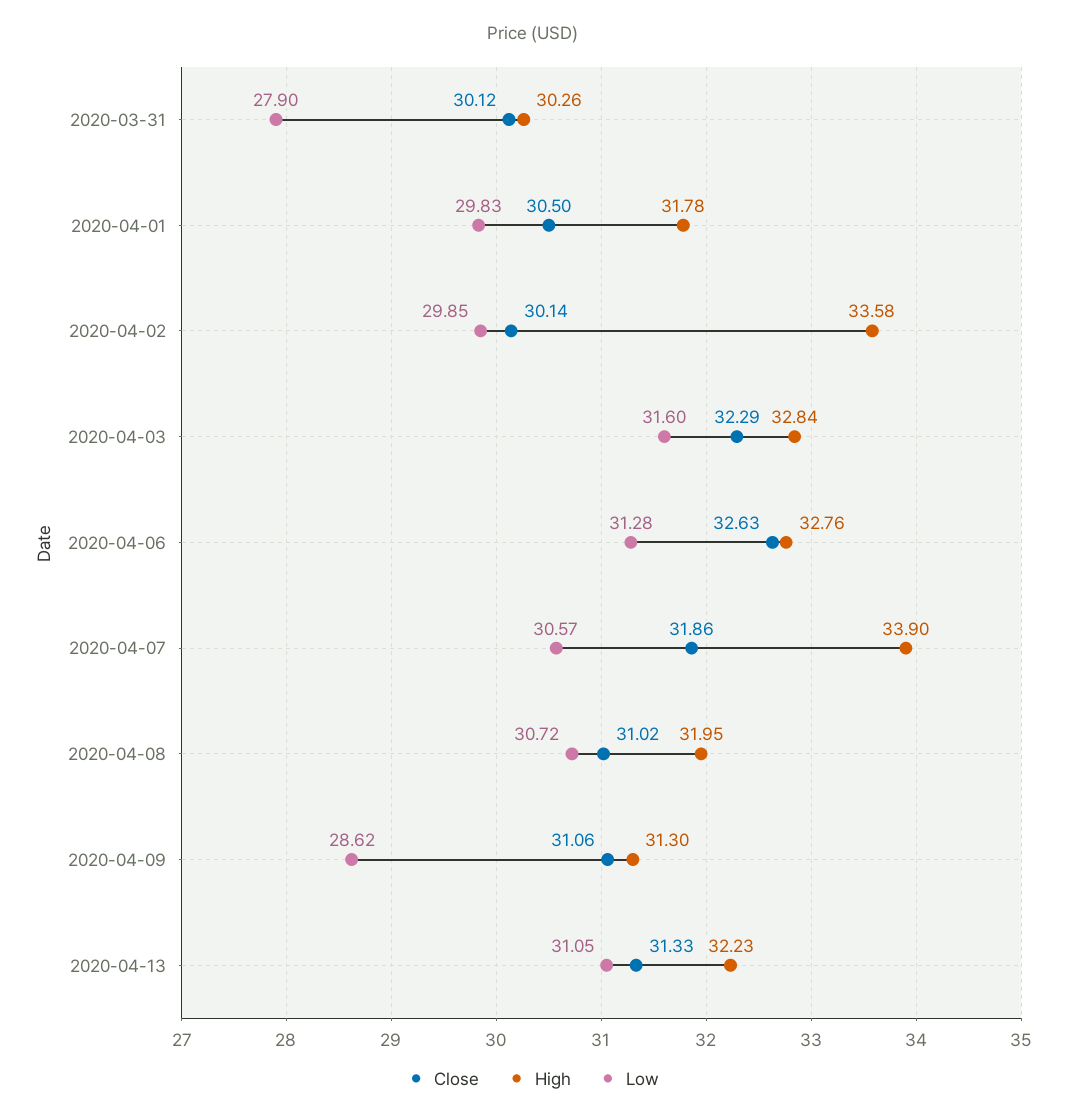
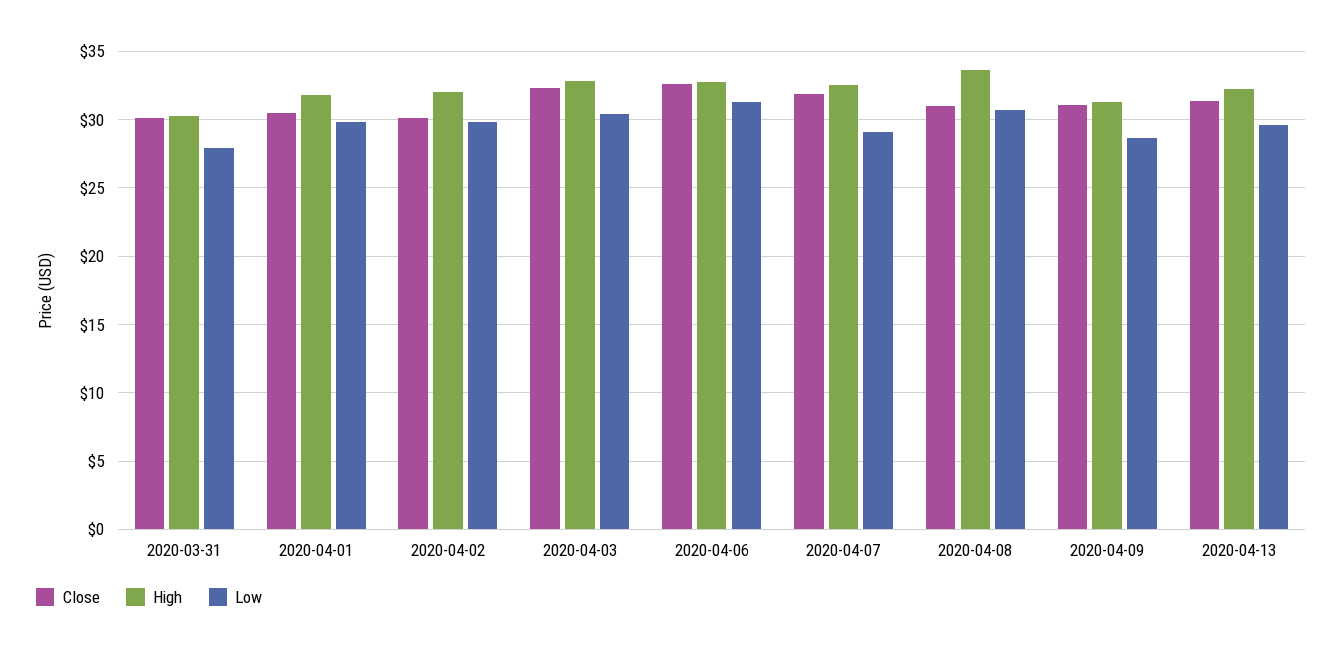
High, 2020-04-02: 33.58 -> 32
Low, 2020-04-03: 31.6 -> 30.5
High, 2020-04-07: 33.9 -> 32.5
Low, 2020-04-07: 30.57 -> 29
High, 2020-04-08: 31.95 -> 33.5
Low, 2020-04-13: 31.05 -> 29.5

